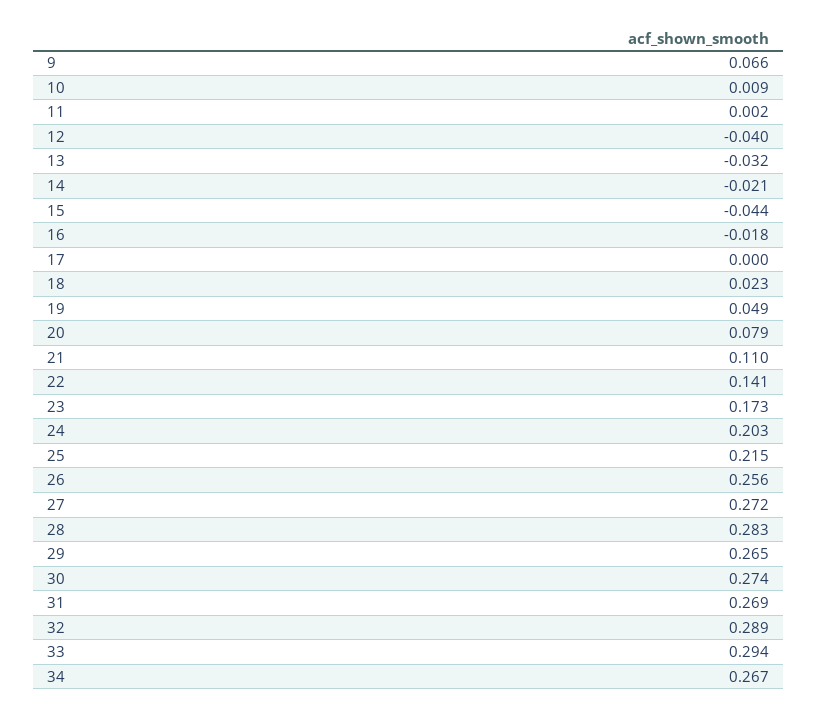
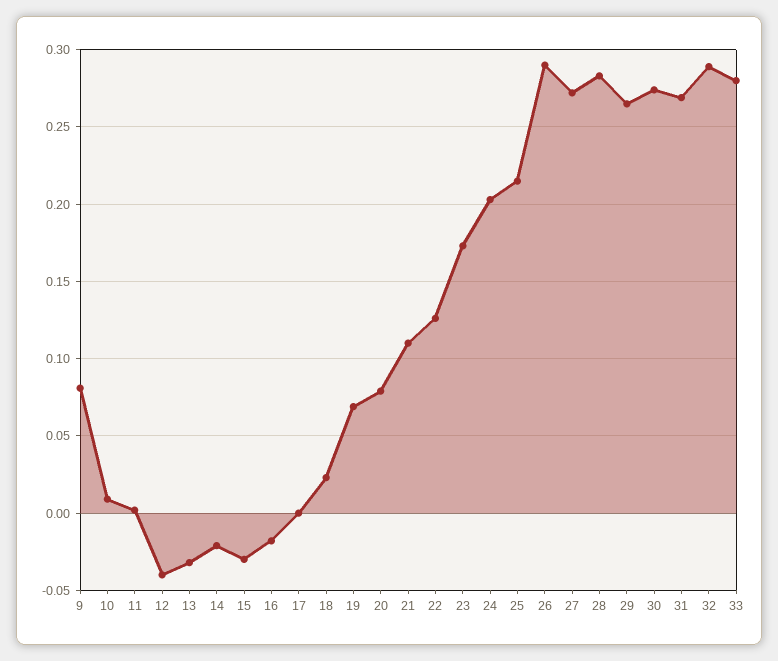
9: 0.066 -> 0.08
15: -0.044 -> -0.03
19: 0.049 -> 0.07
22: 0.141 -> 0.125
26: 0.256 -> 0.29
33: 0.294 -> 0.28
34: 0.267 -> none

